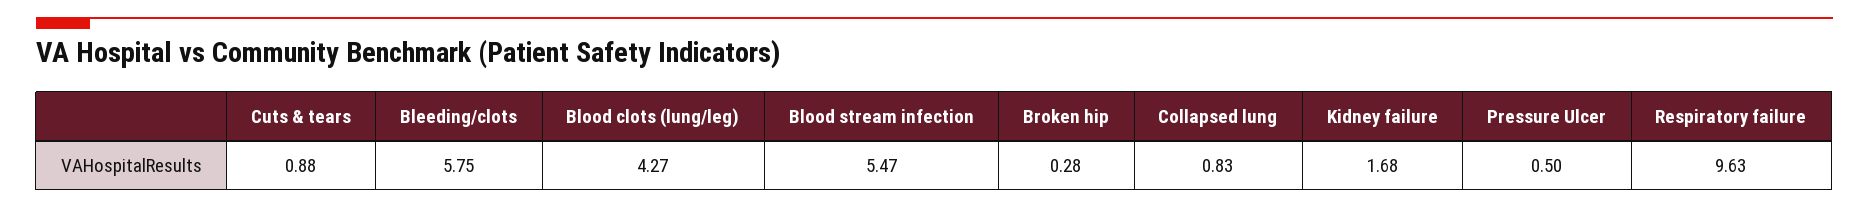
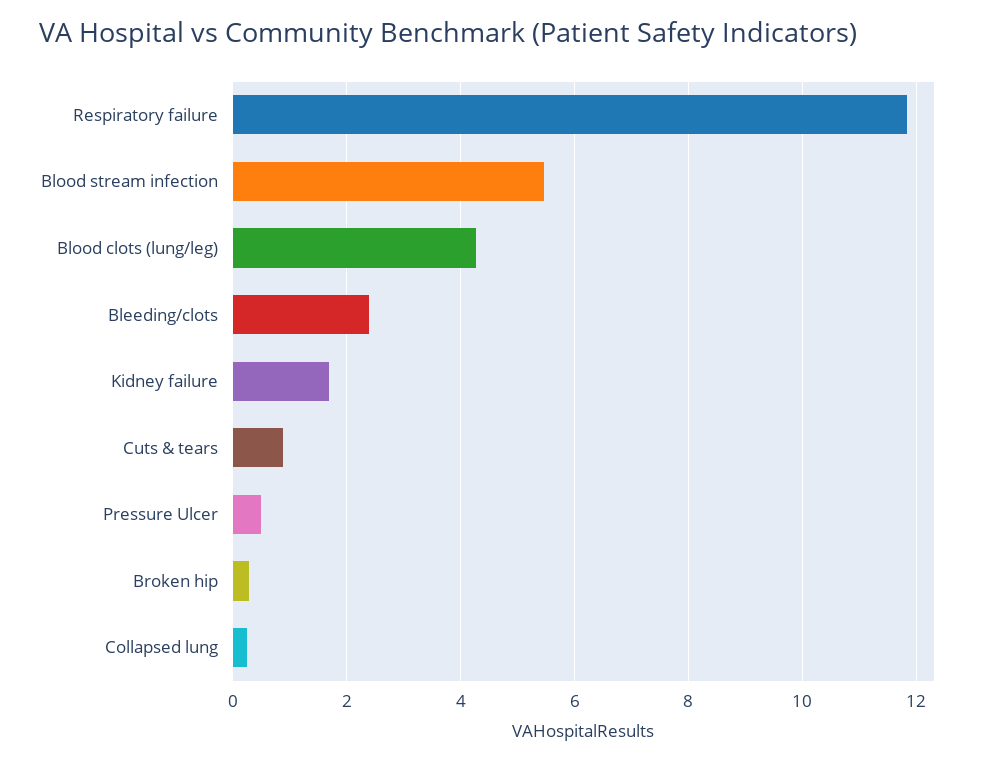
Bleeding/clots: 5.75 -> 2.4
Collapsed lung: 0.83 -> 0.2
Respiratory failure: 9.63 -> 11.8

